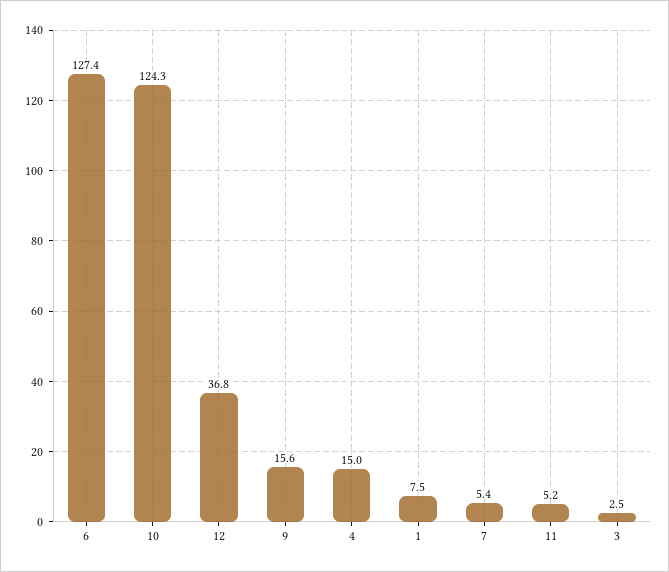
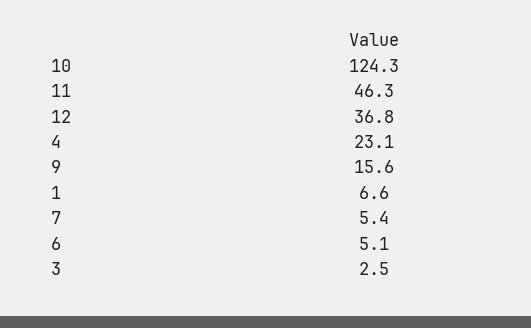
6: 127.4 -> 5.1
4: 15 -> 23.1
1: 7.5 -> 6.6
11: 5.2 -> 46.3

